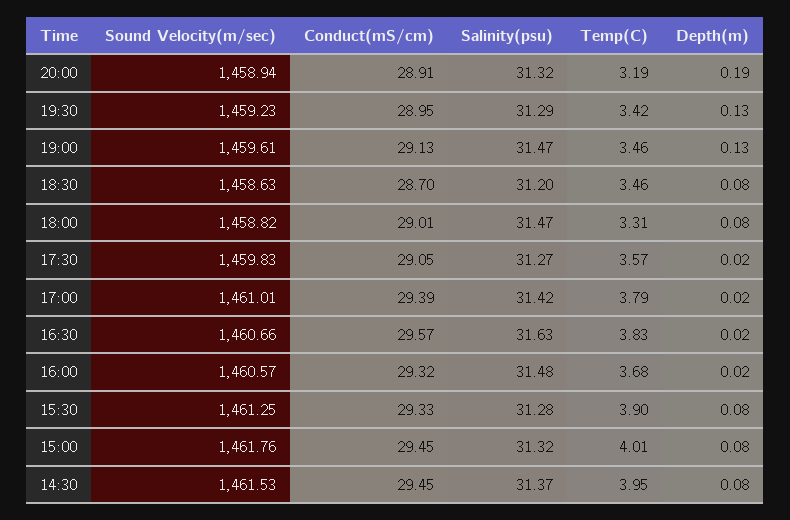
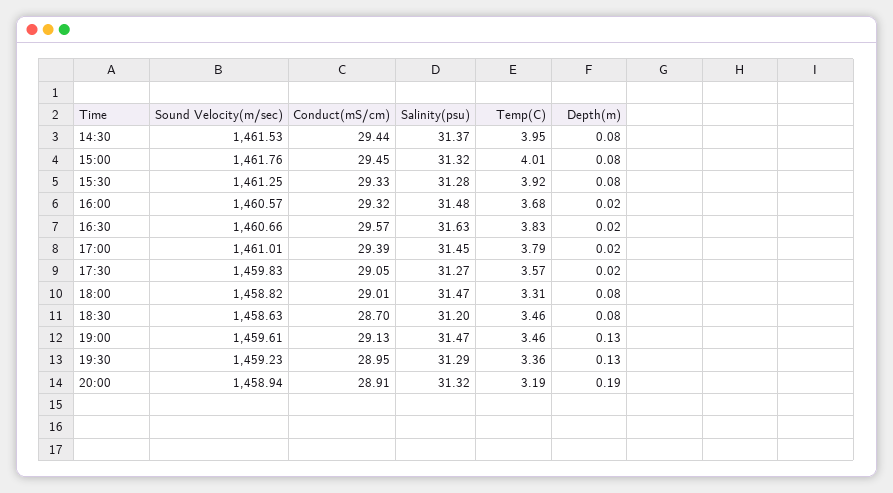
Temp(C), 19:30: 3.42 -> 3.36
Salinity(psu), 17:00: 31.42 -> 31.45
Temp(C), 15:30: 3.9 -> 3.92
Conduct(mS/cm), 14:30: 29.45 -> 29.44

